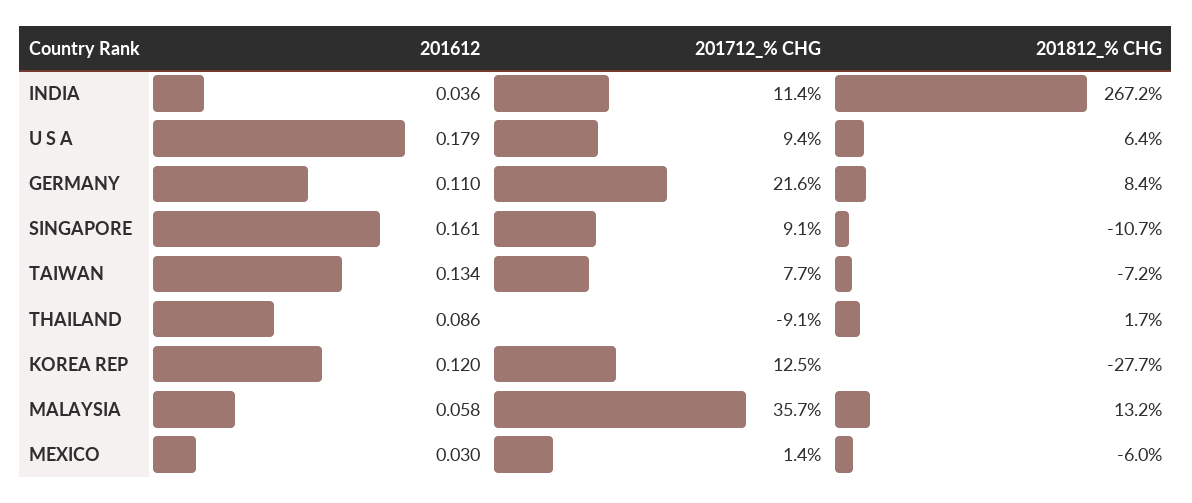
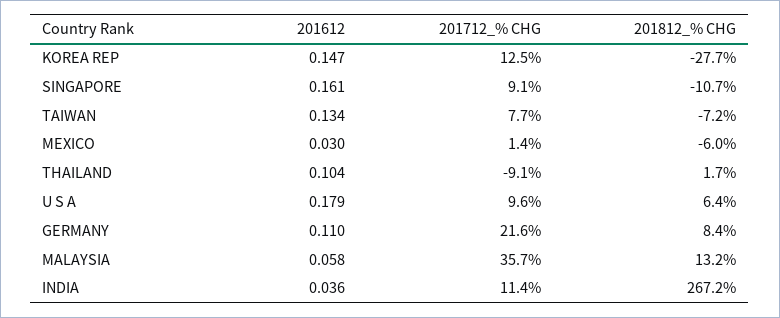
201712_% CHG, U S A: 9.4 -> 9.6
201612, THAILAND: 0.086 -> 0.104
201612, KOREA REP: 0.12 -> 0.147

